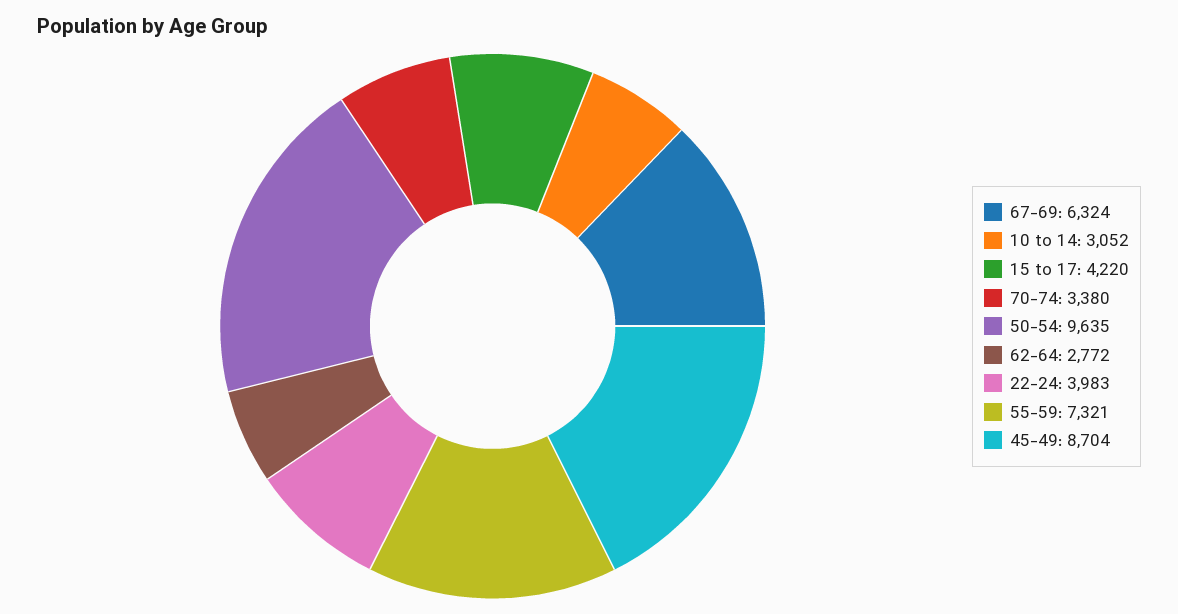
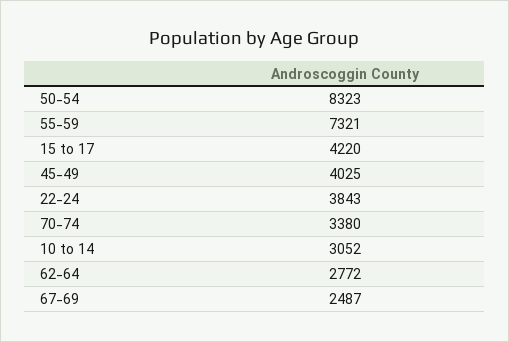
67-69: 6324 -> 2487
50-54: 9635 -> 8323
22-24: 3983 -> 3843
45-49: 8704 -> 4025

